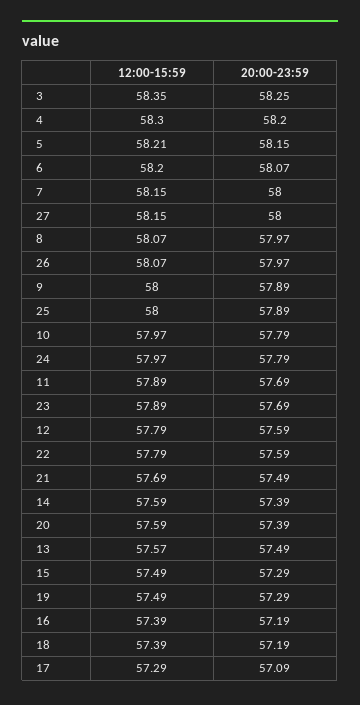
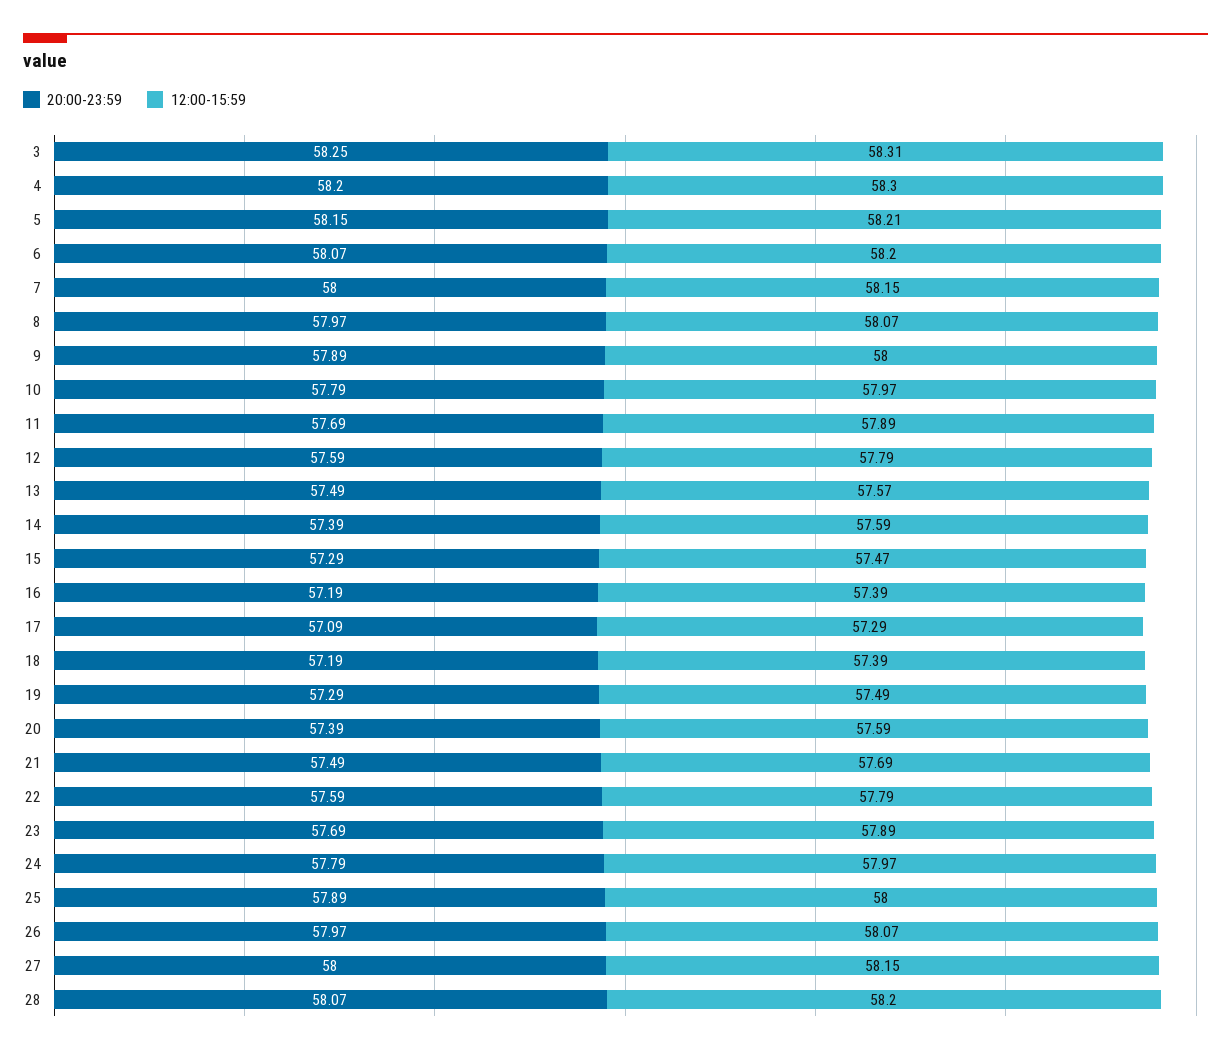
12:00-15:59, 3: 58.35 -> 58.31
12:00-15:59, 15: 57.49 -> 57.47
20:00-23:59, 28: none -> 58.07
12:00-15:59, 28: none -> 58.2

